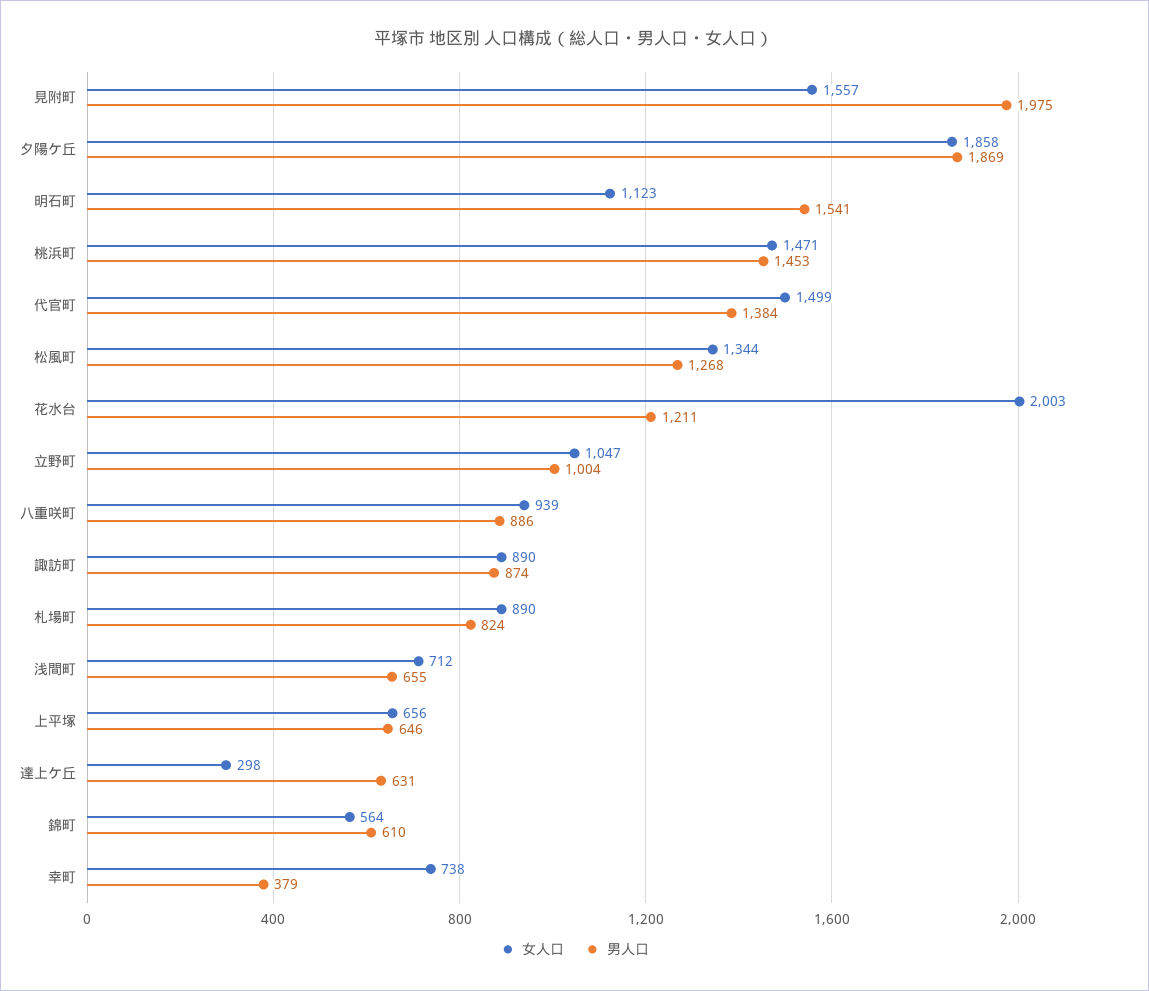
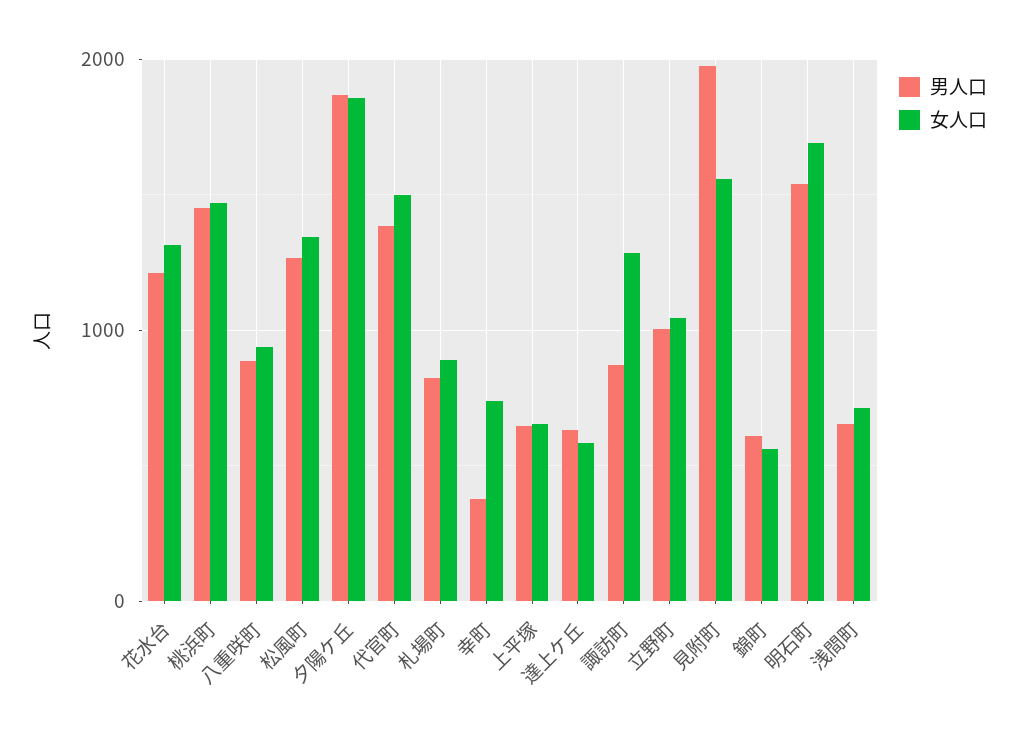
女人口, 明石町: 1123 -> 1700
女人口, 花水台: 2003 -> 1300
女人口, 諏訪町: 890 -> 1300
女人口, 達上ケ丘: 298 -> 600

